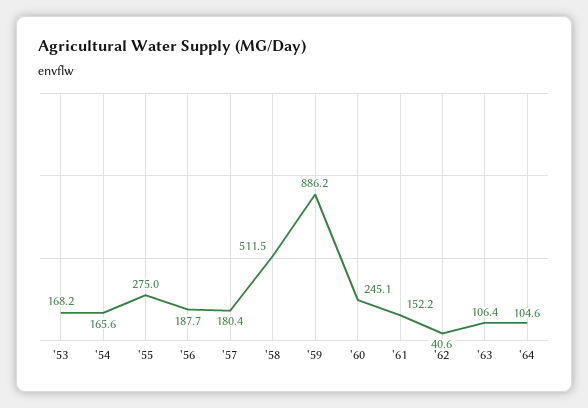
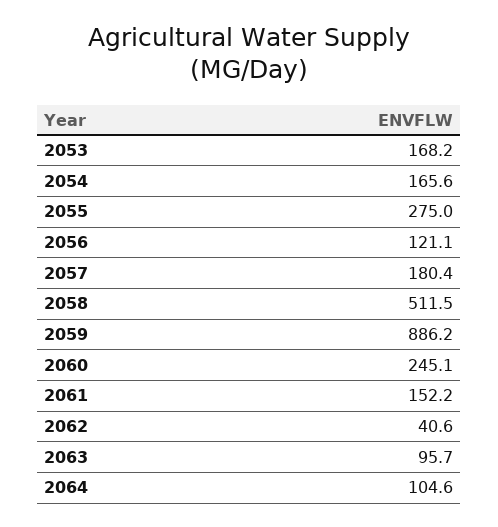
'56: 187.7 -> 121.1
'63: 106.4 -> 95.7

